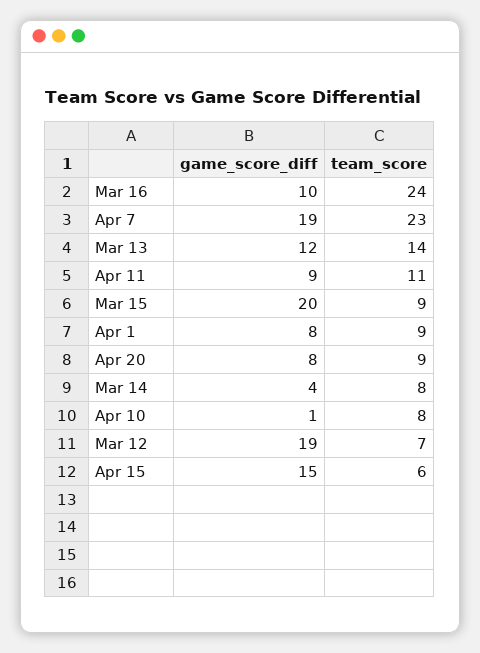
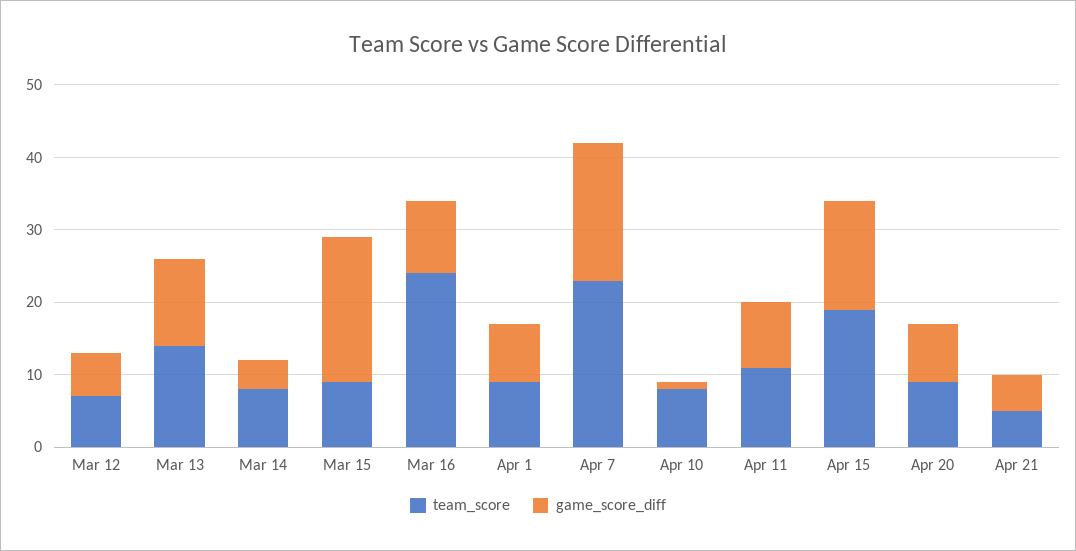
game_score_diff, Mar 12: 19 -> 5
team_score, Apr 15: 6 -> 20
team_score, Apr 21: none -> 5
game_score_diff, Apr 21: none -> 5

